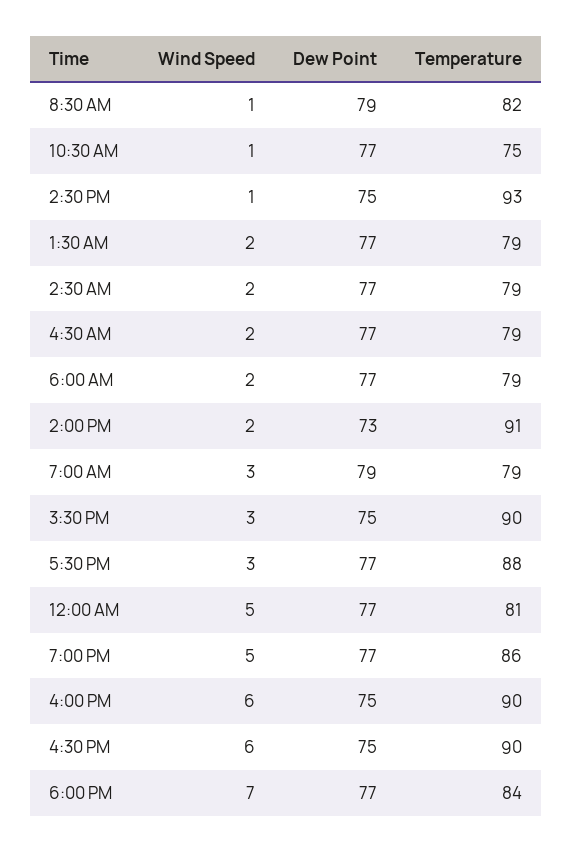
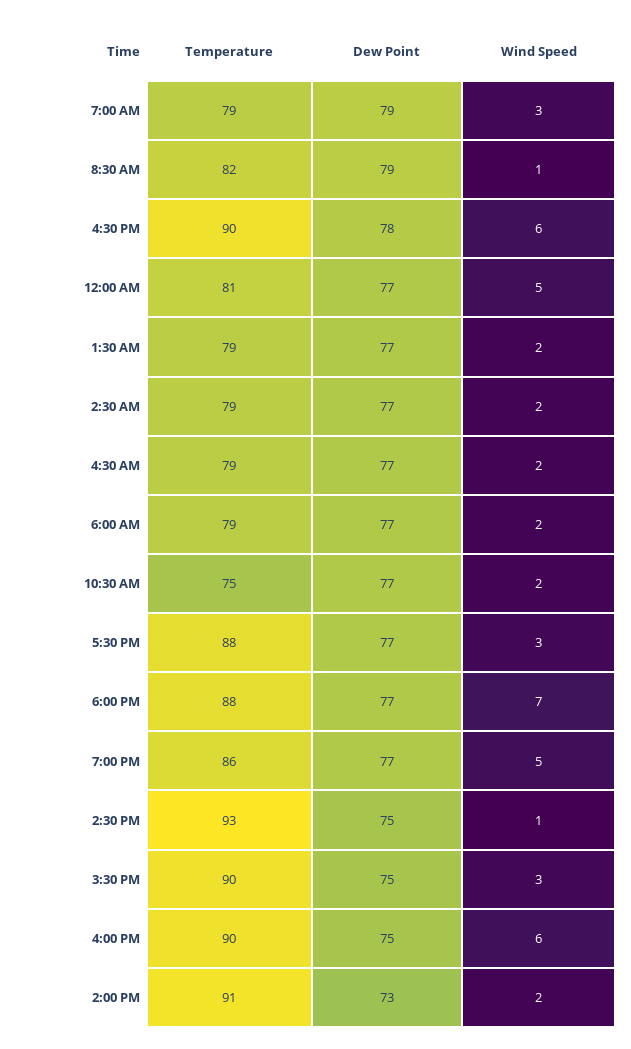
Wind Speed, 10:30 AM: 1 -> 2
Dew Point, 4:30 PM: 75 -> 78
Temperature, 6:00 PM: 84 -> 88

